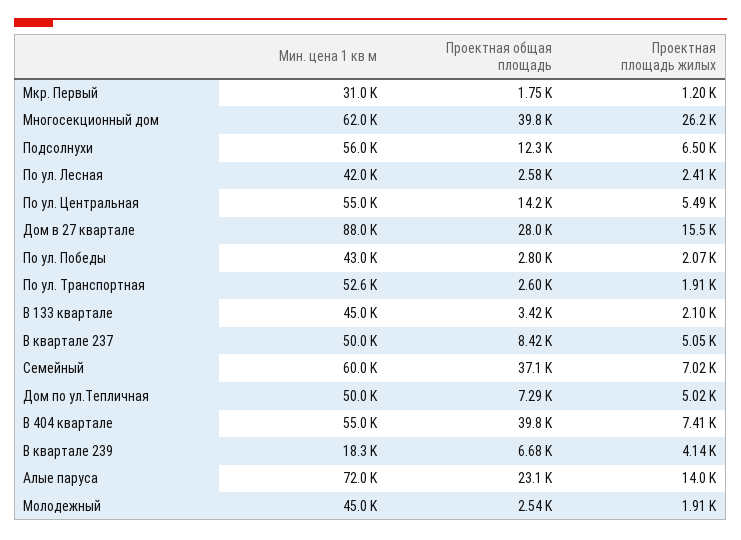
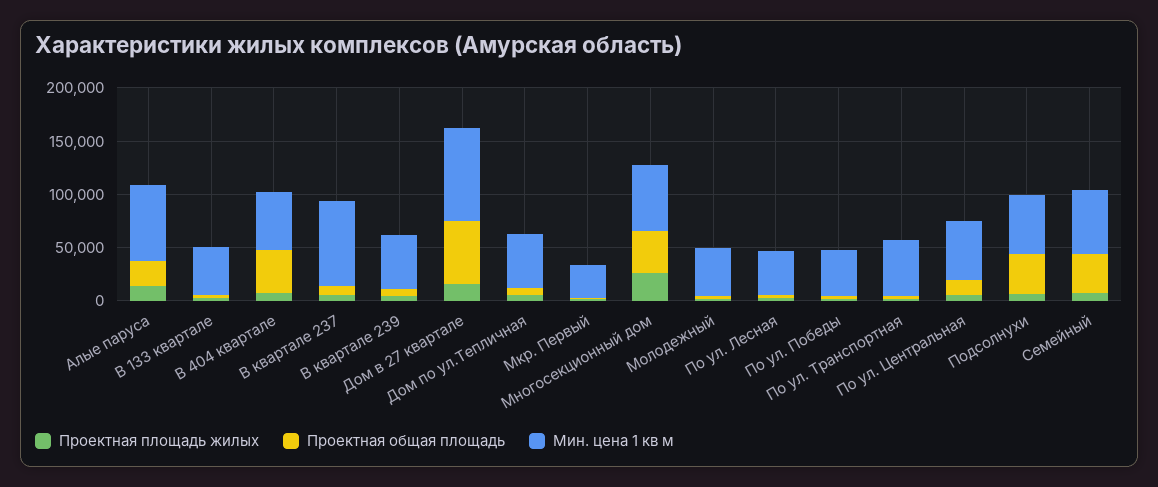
Проектная общая площадь, Подсолнухи: 12300 -> 40000
Проектная общая площадь, Дом в 27 квартале: 28000 -> 60000
Мин. цена 1 кв м, В квартале 237: 50000 -> 80000
Мин. цена 1 кв м, В квартале 239: 18300 -> 50000

